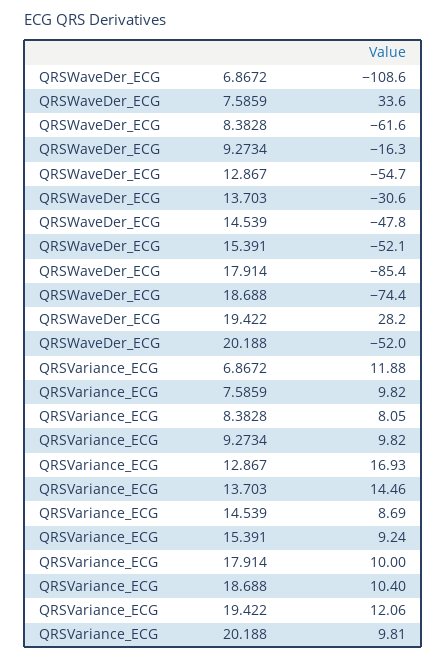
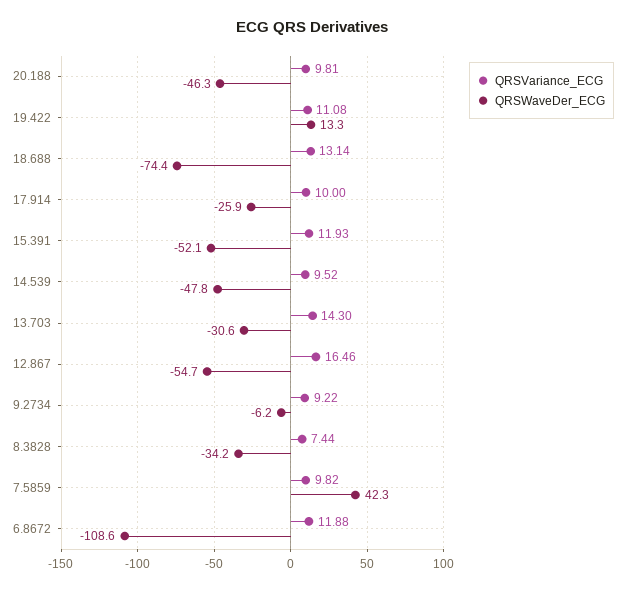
QRSWaveDer_ECG, 7.5859: 33.6 -> 42.3
QRSWaveDer_ECG, 8.3828: -61.6 -> -34.2
QRSWaveDer_ECG, 9.2734: -16.3 -> -6.2
QRSWaveDer_ECG, 17.914: -85.4 -> -25.9
QRSWaveDer_ECG, 19.422: 28.2 -> 13.3
QRSWaveDer_ECG, 20.188: -52 -> -46.3
QRSVariance_ECG, 8.3828: 8.05 -> 7.44
QRSVariance_ECG, 9.2734: 9.82 -> 9.22
QRSVariance_ECG, 12.867: 16.93 -> 16.46
QRSVariance_ECG, 13.703: 14.46 -> 14.3
QRSVariance_ECG, 14.539: 8.69 -> 9.52
QRSVariance_ECG, 15.391: 9.24 -> 11.93
QRSVariance_ECG, 18.688: 10.4 -> 13.14
QRSVariance_ECG, 19.422: 12.06 -> 11.08

